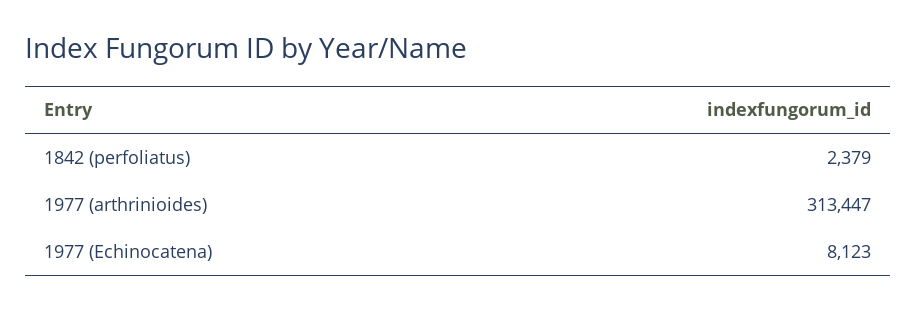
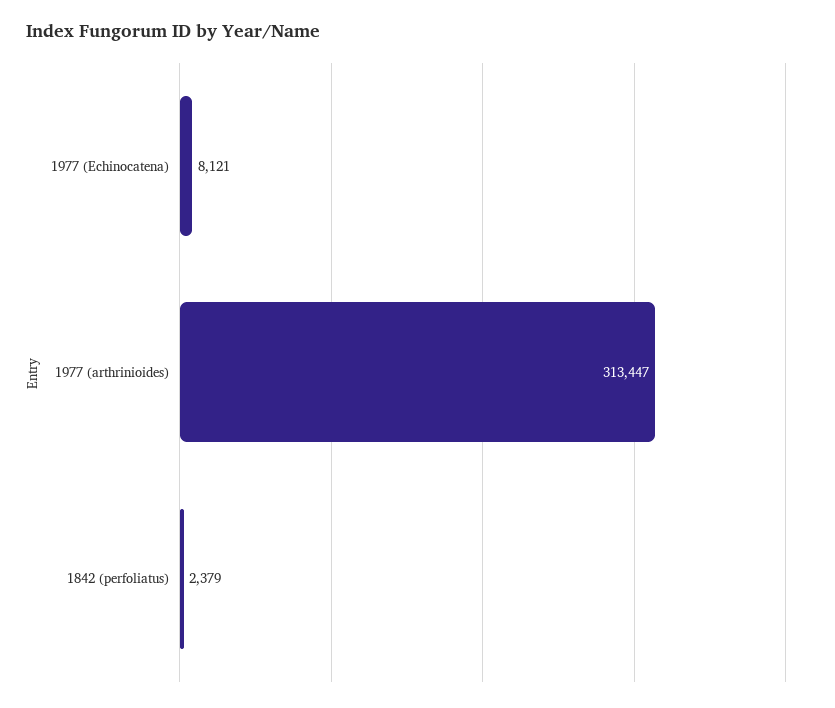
1977 (Echinocatena): 8123 -> 8121

